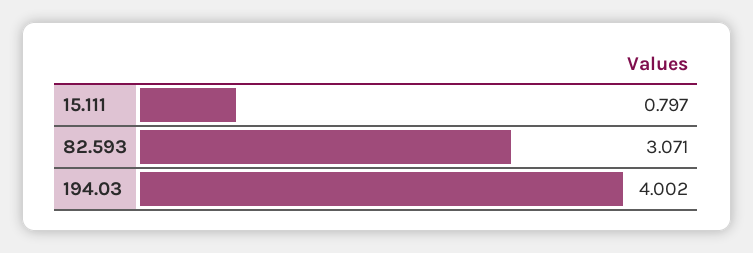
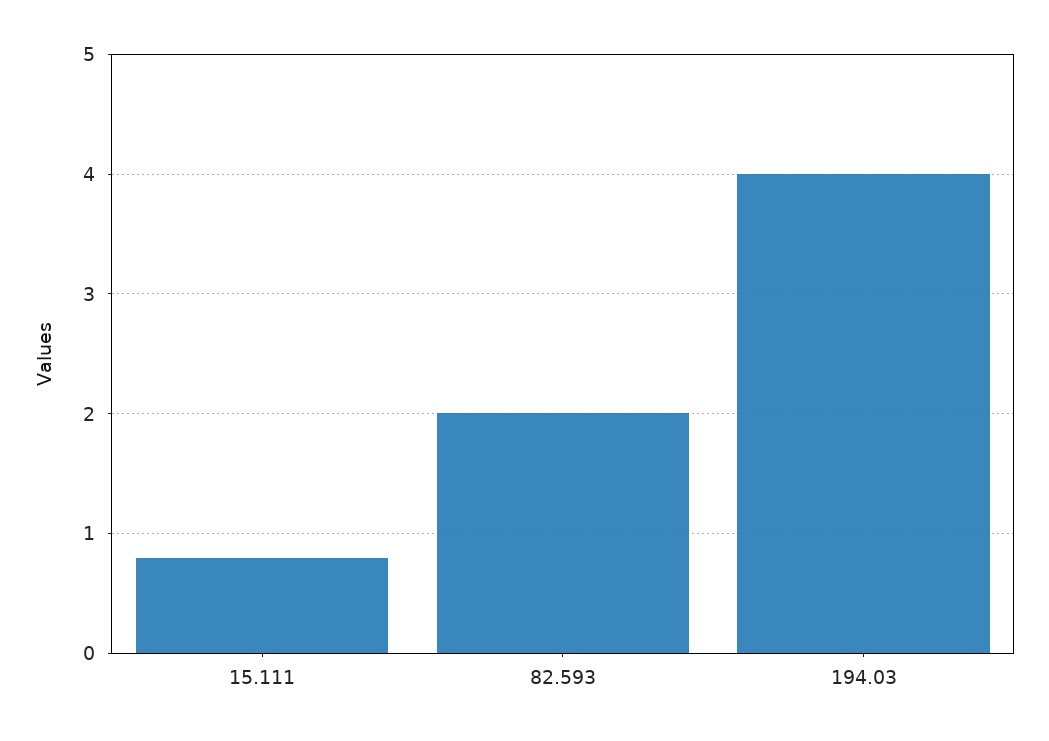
82.593: 3.071 -> 2

